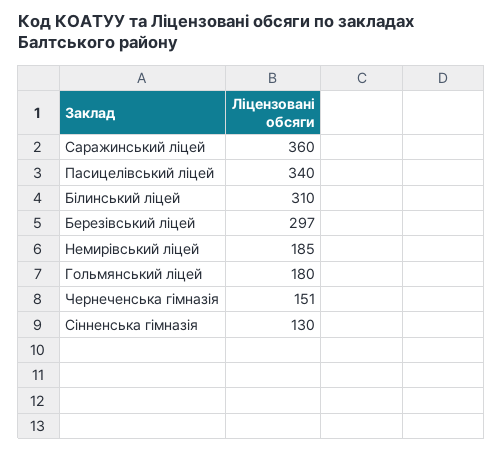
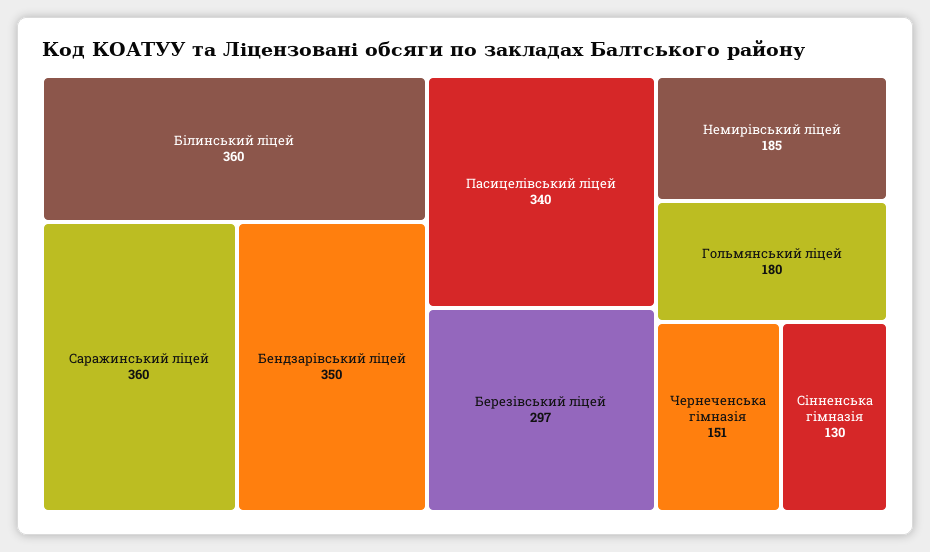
Білинський ліцей: 310 -> 360
Бендзарівський ліцей: none -> 350

